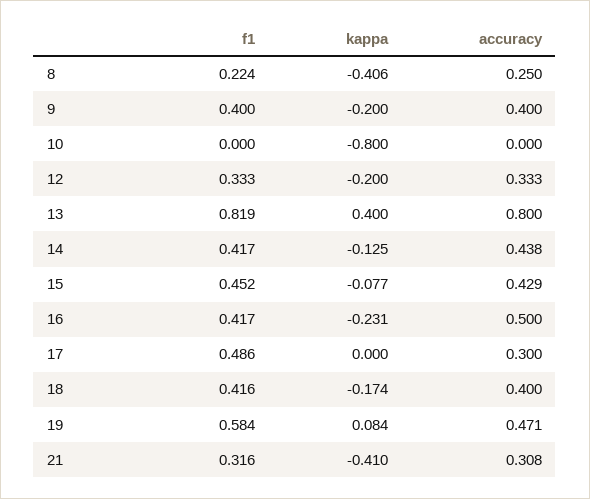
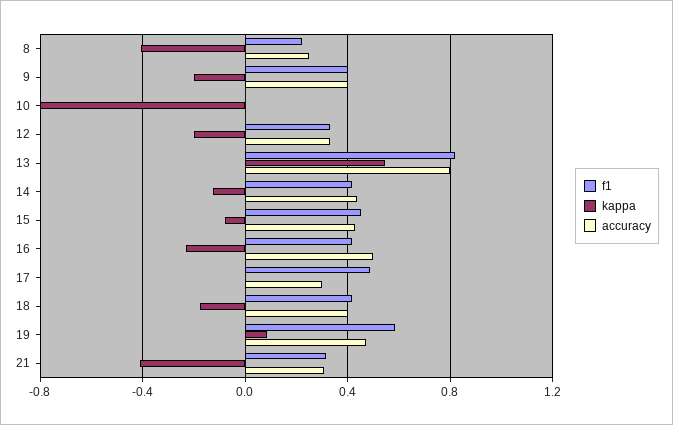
kappa, 13: 0.4 -> 0.55

